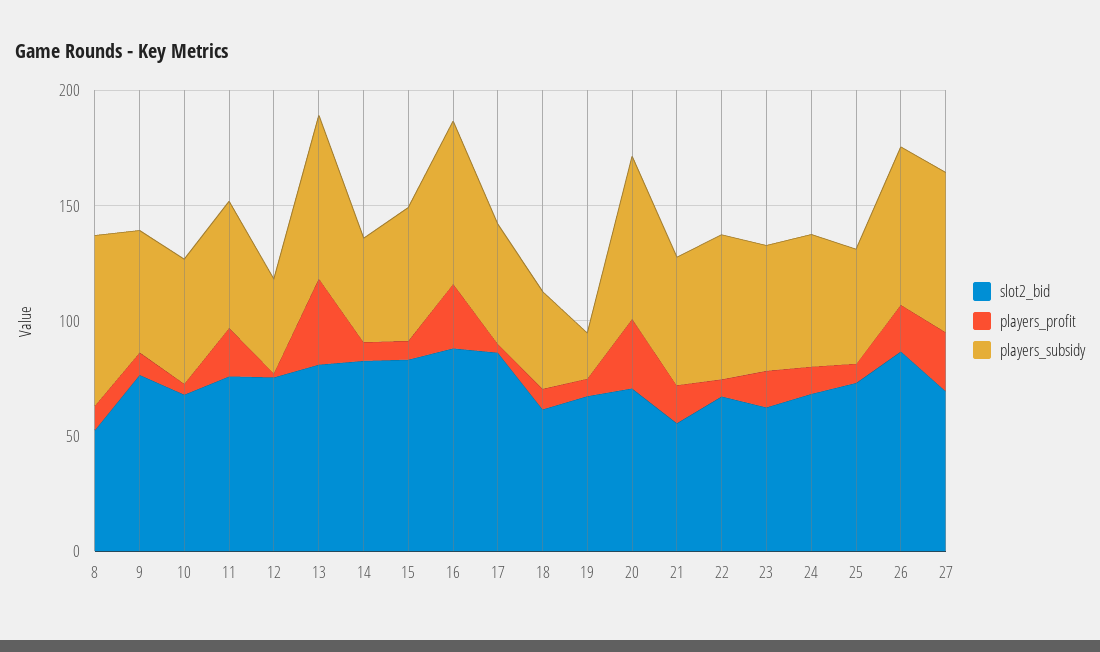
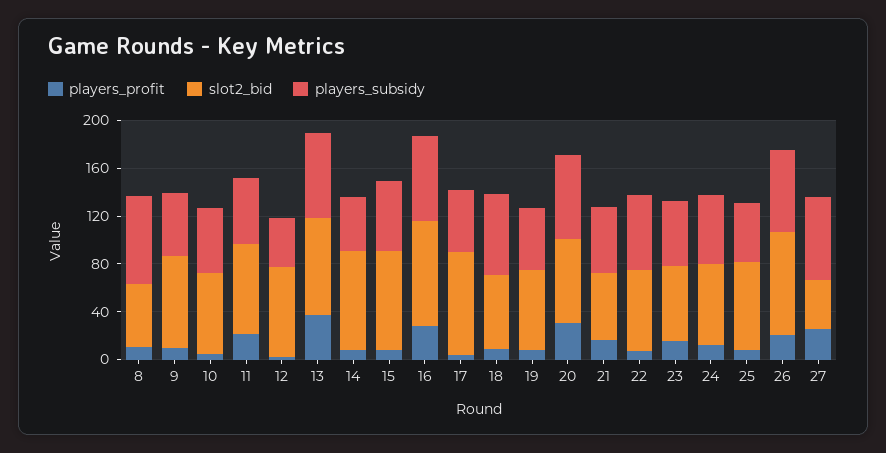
players_subsidy, 18: 40 -> 70
players_subsidy, 19: 20 -> 50
slot2_bid, 27: 70 -> 40

